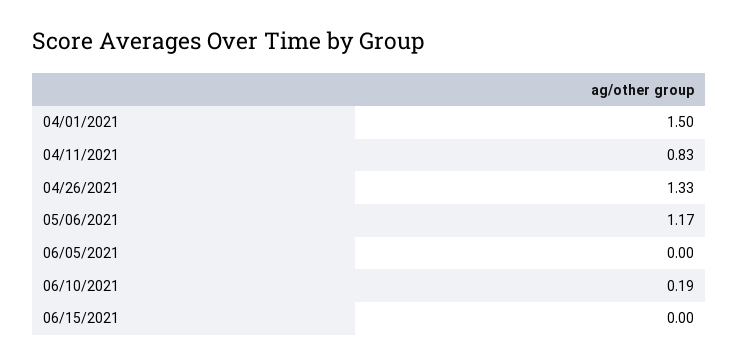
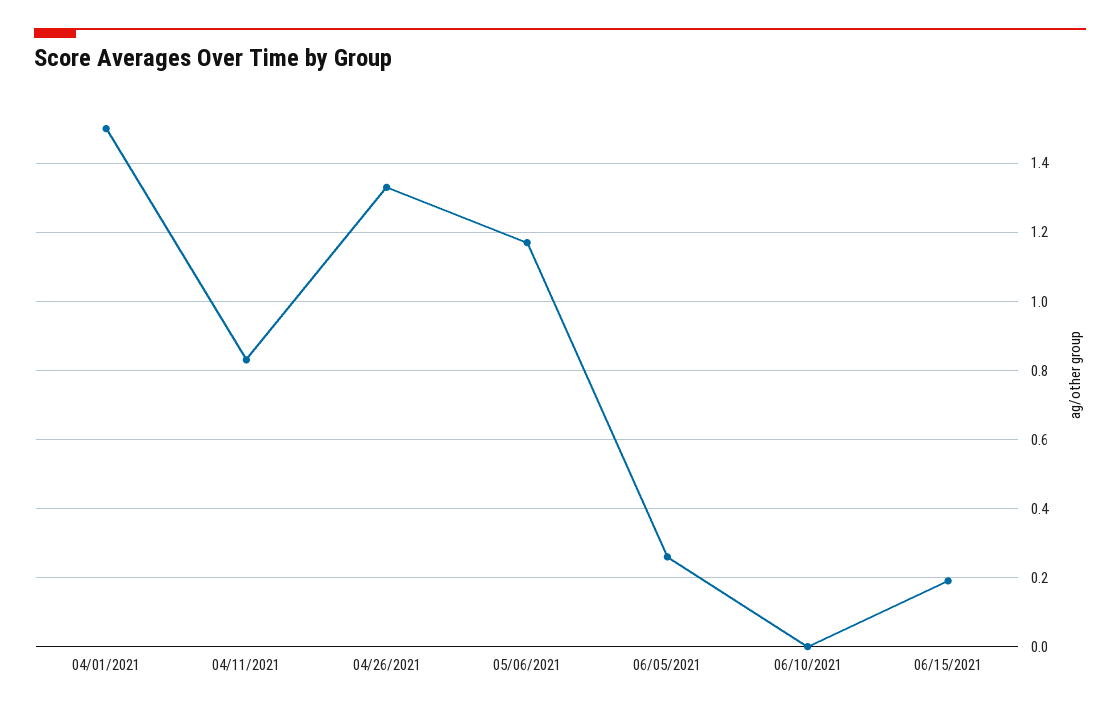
06/05/2021: 0 -> 0.25
06/10/2021: 0.19 -> 0
06/15/2021: 0 -> 0.2

